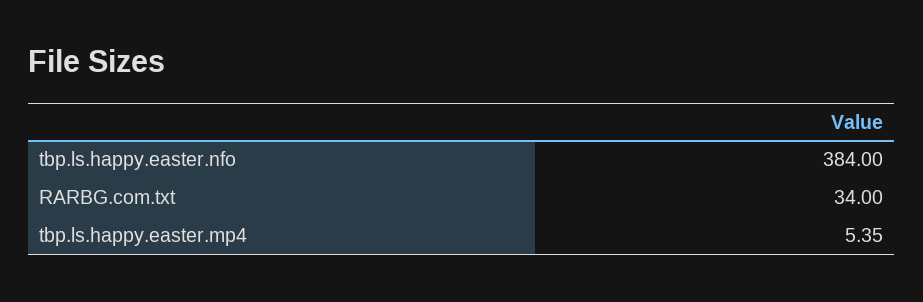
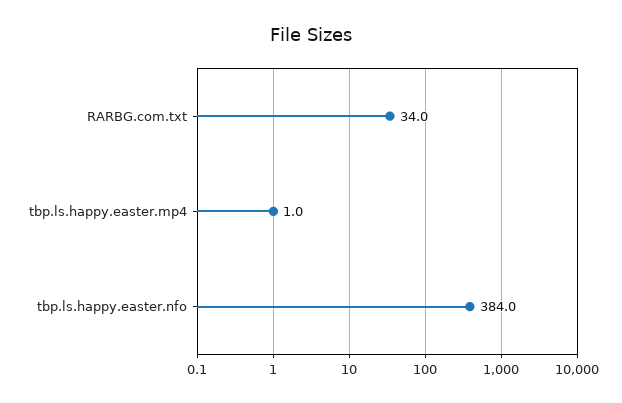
tbp.ls.happy.easter.mp4: 5.35 -> 1

